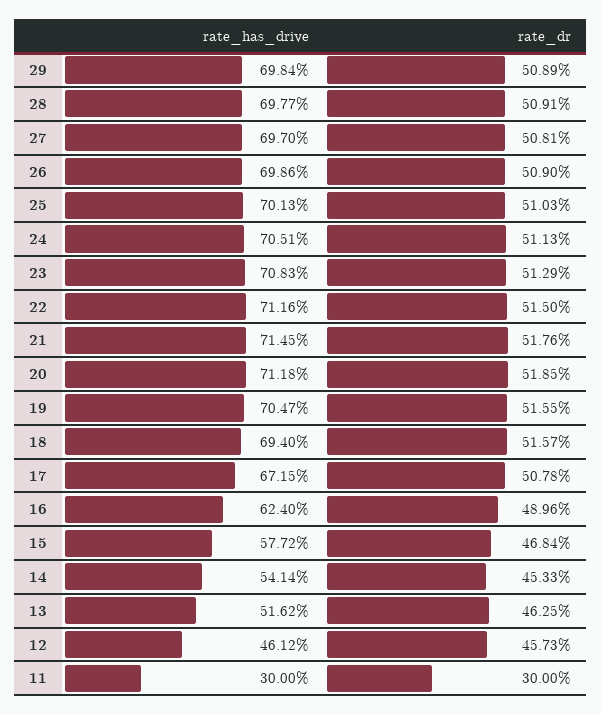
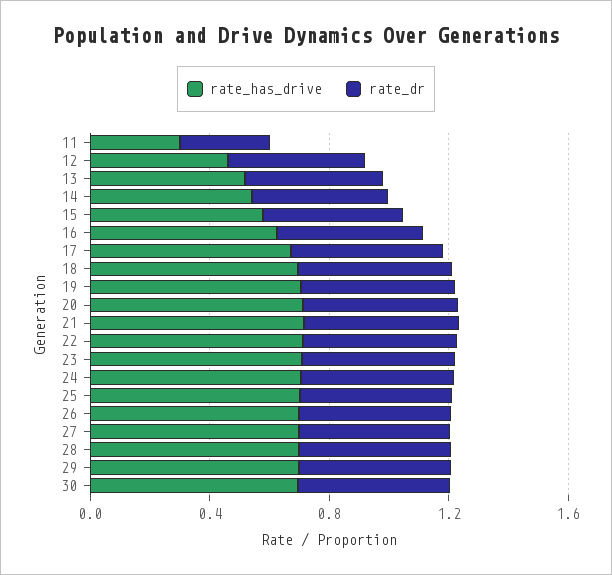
rate_has_drive, 30: none -> 0.7
rate_dr, 30: none -> 0.5

